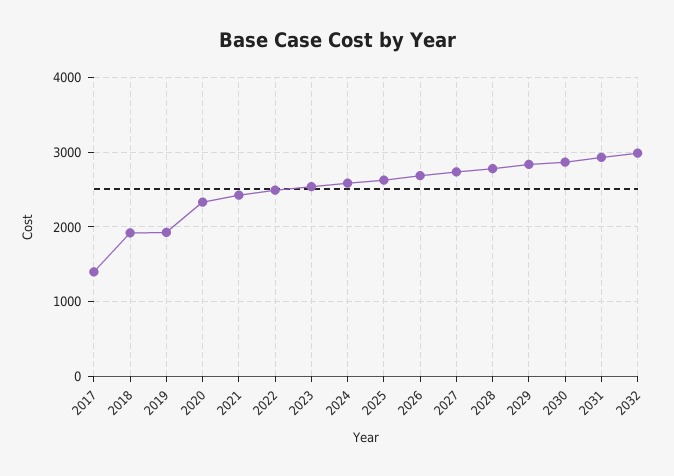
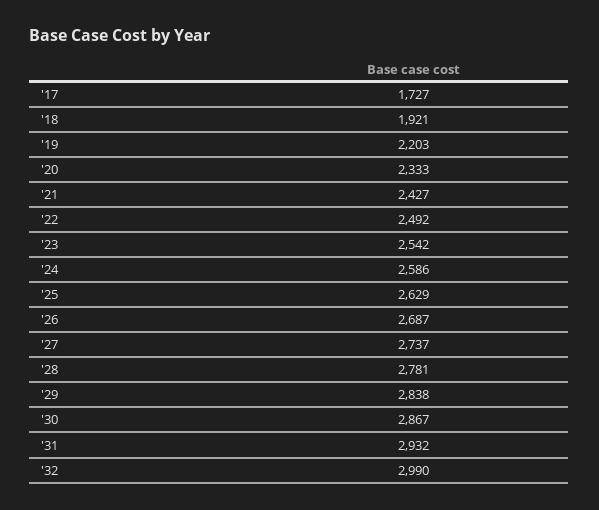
2017: 1400 -> 1727
2019: 1900 -> 2203

